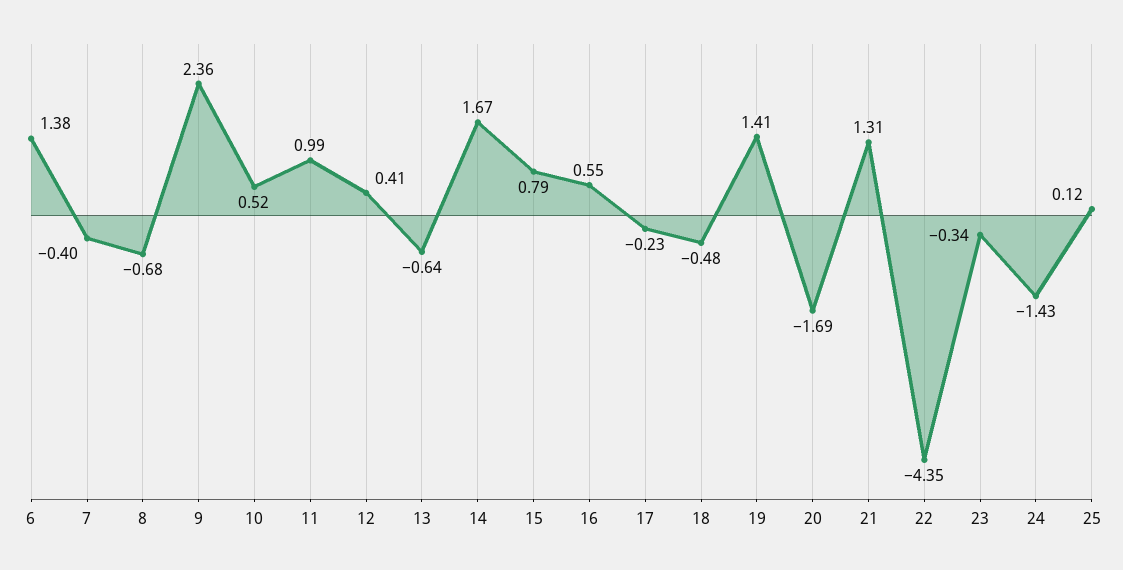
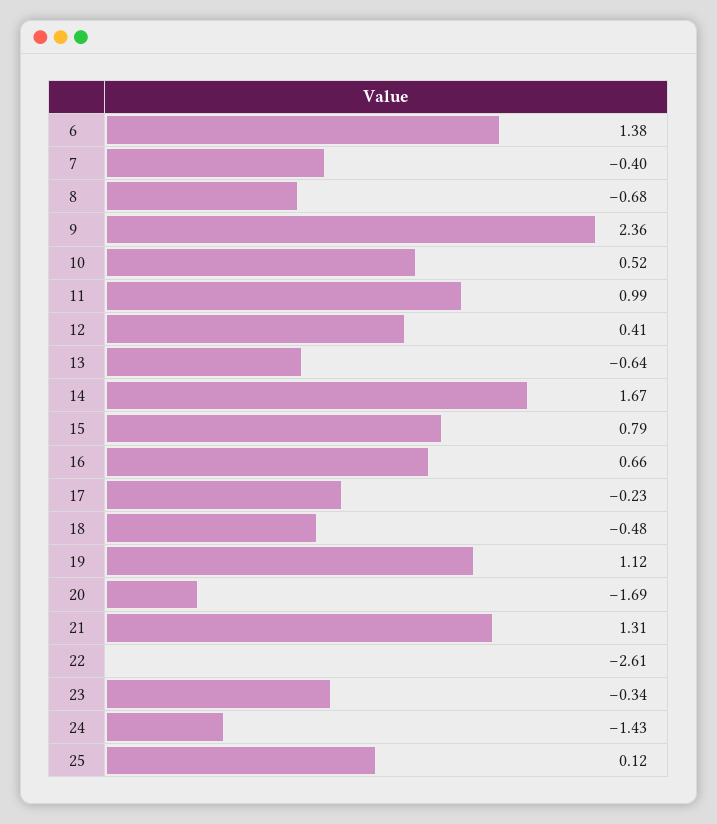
16: 0.55 -> 0.66
19: 1.41 -> 1.12
22: -4.35 -> -2.61

